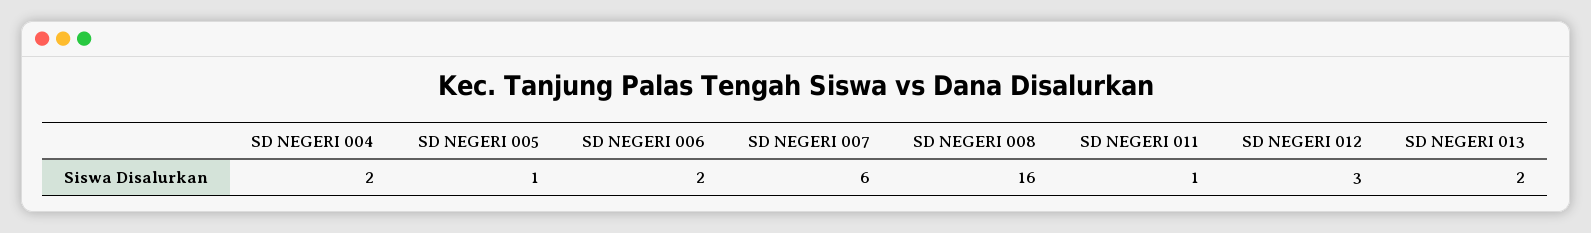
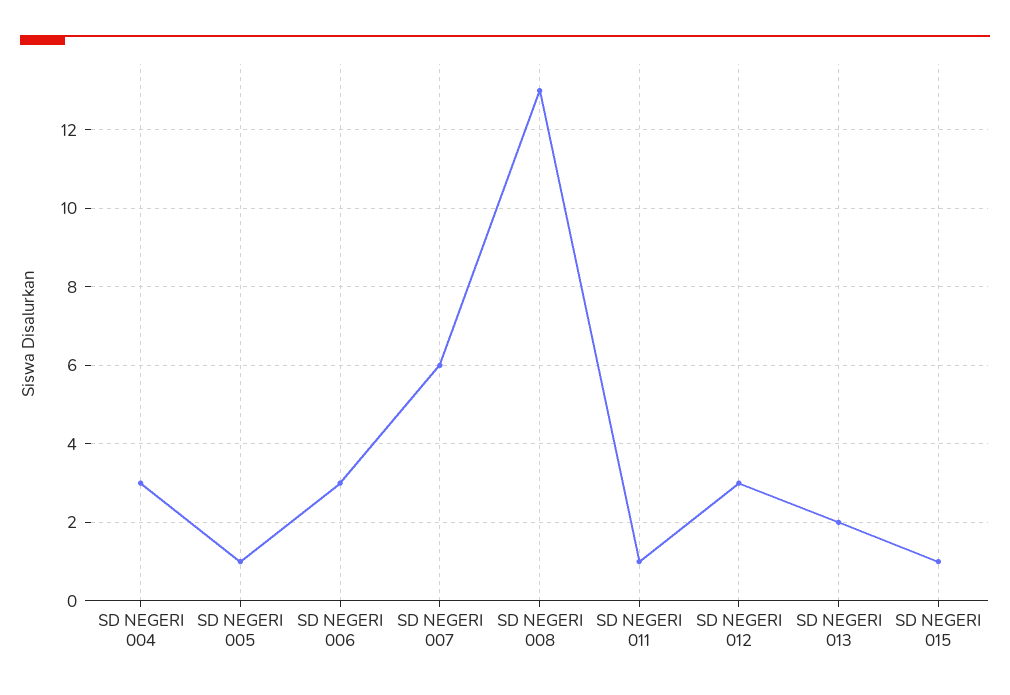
SD NEGERI 004: 2 -> 3
SD NEGERI 006: 2 -> 3
SD NEGERI 008: 16 -> 13
SD NEGERI 015: none -> 1

